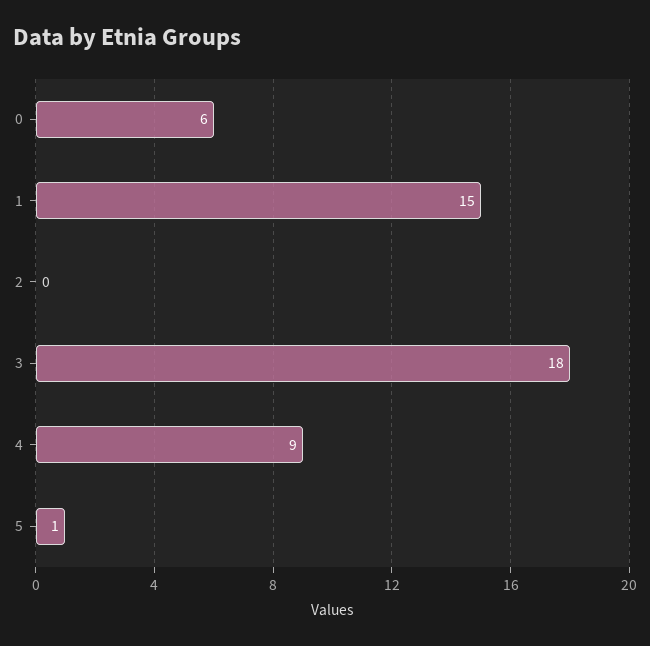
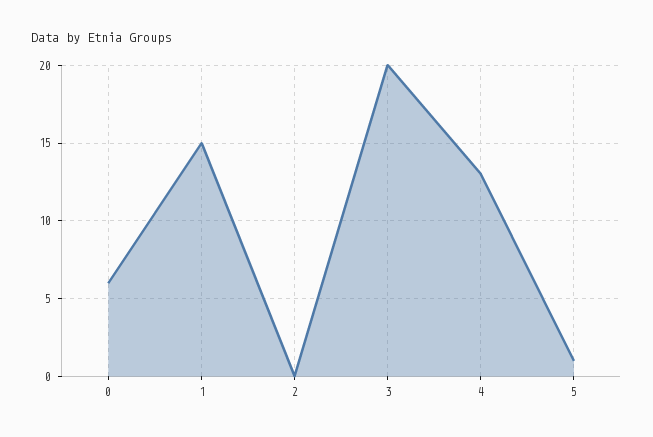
3: 18 -> 20
4: 9 -> 13

